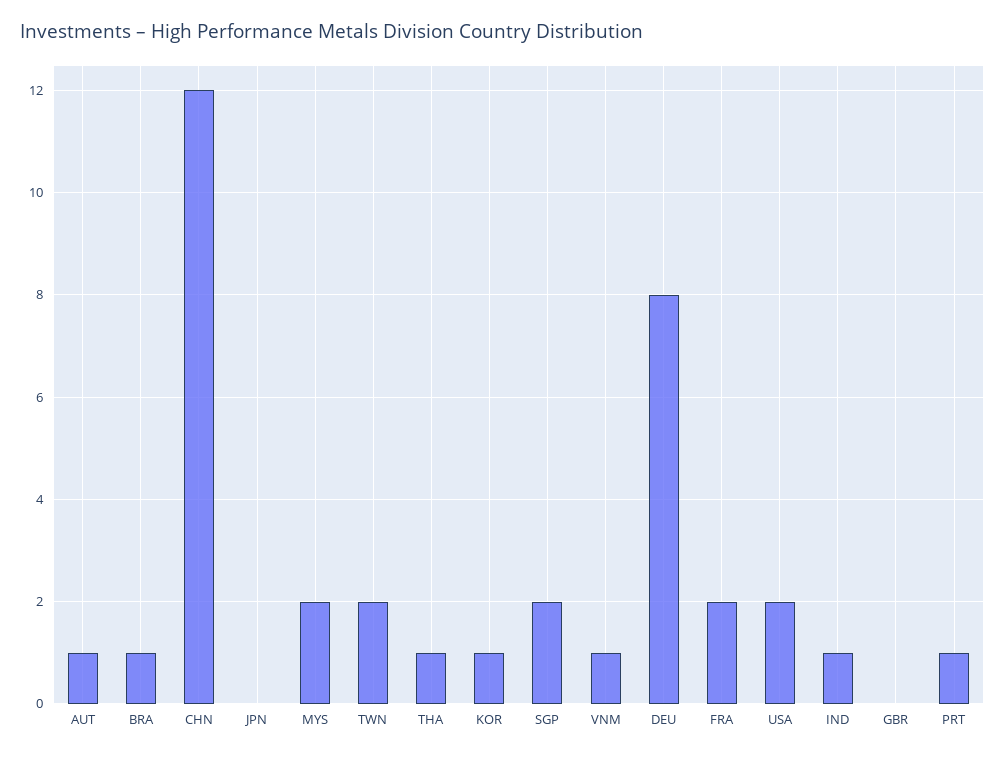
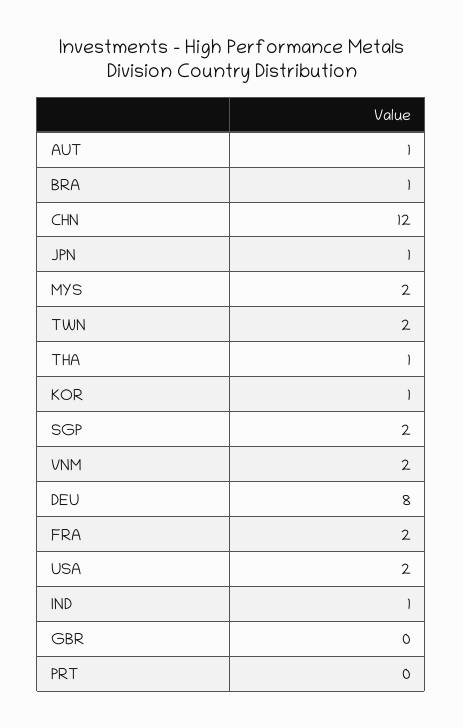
JPN: 0 -> 1
VNM: 1 -> 2
PRT: 1 -> 0

